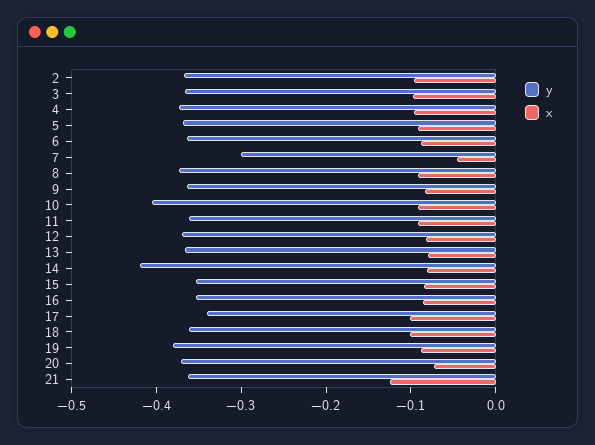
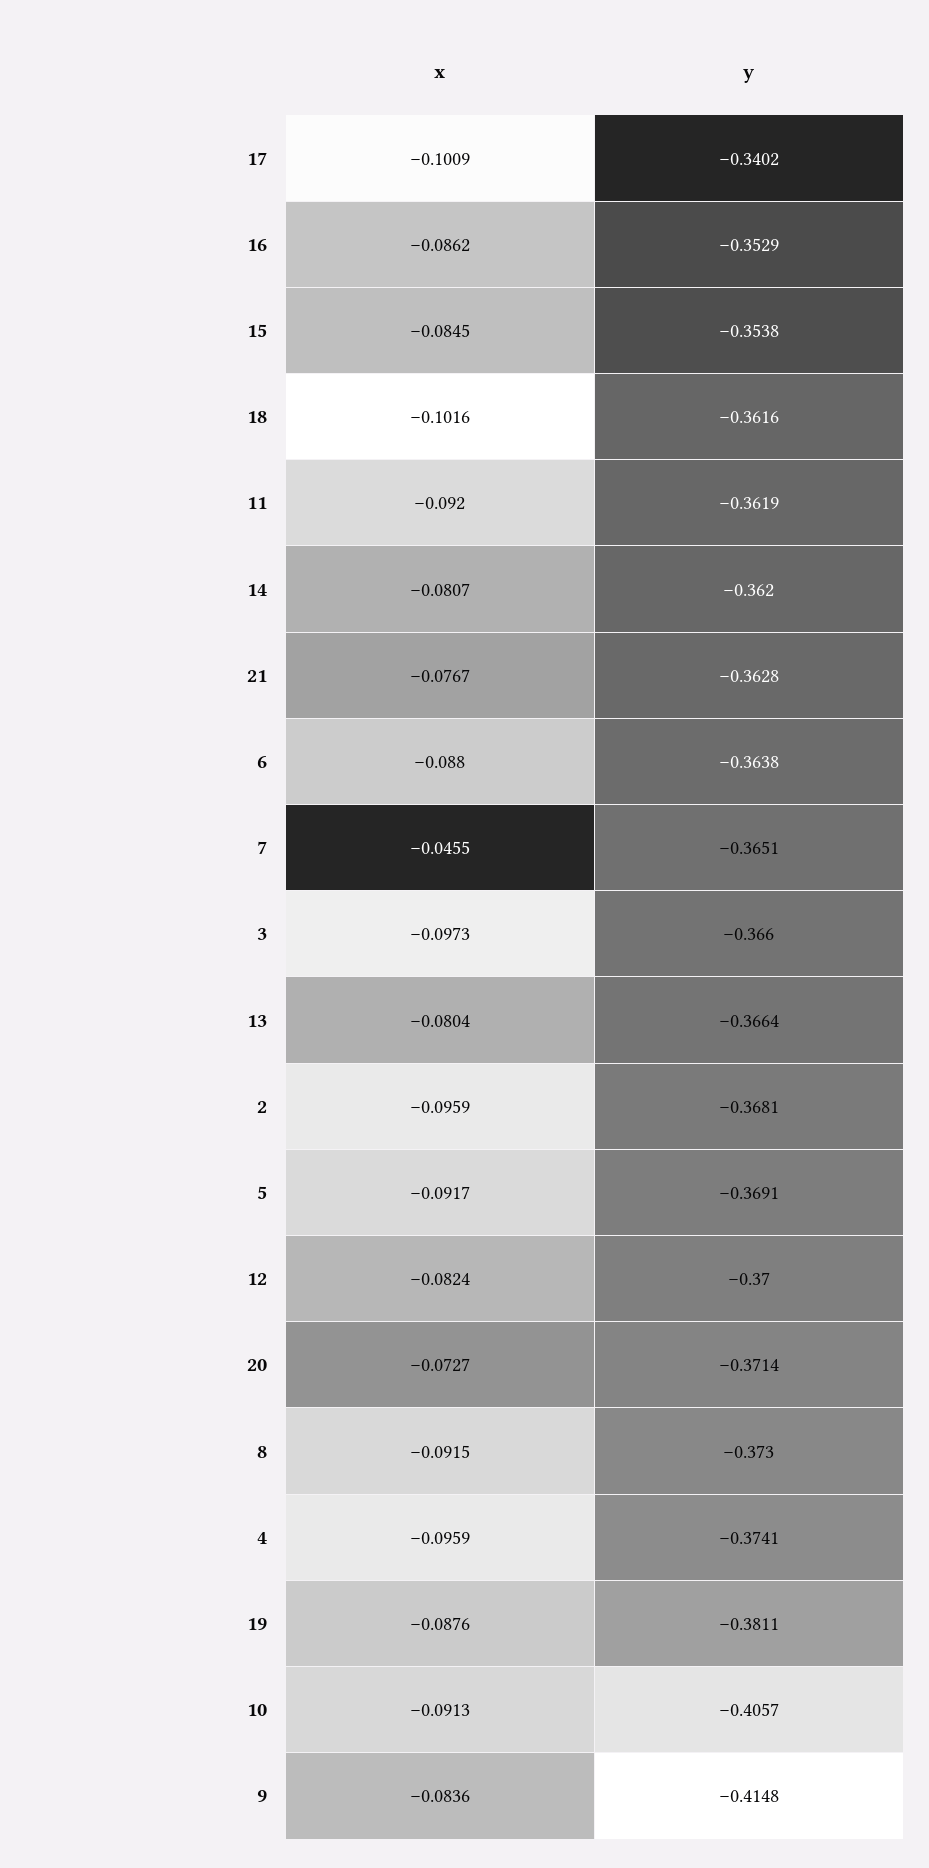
y, 7: -0.3 -> -0.3651
y, 9: -0.36 -> -0.4148
y, 14: -0.42 -> -0.362
x, 21: -0.12 -> -0.0767

